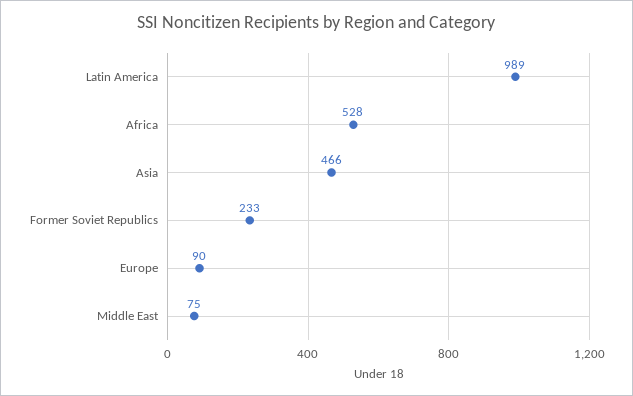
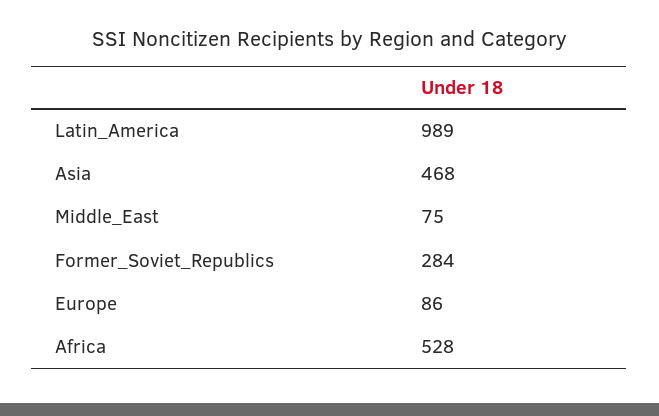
Asia: 466 -> 468
Former Soviet Republics: 233 -> 284
Europe: 90 -> 86

